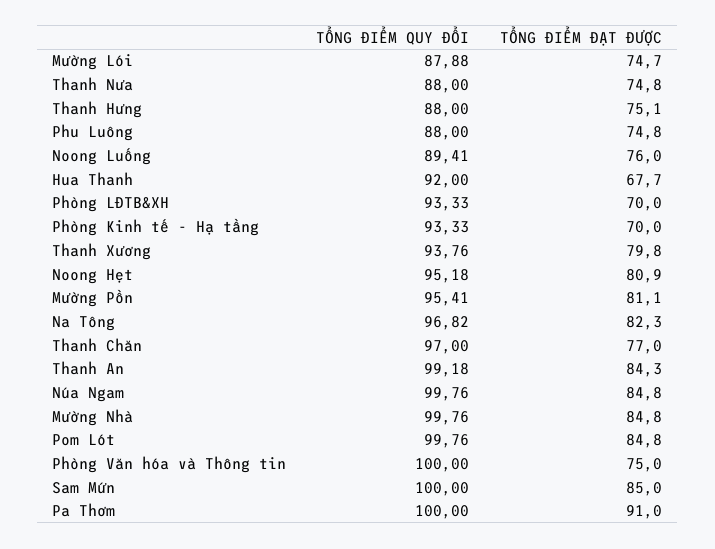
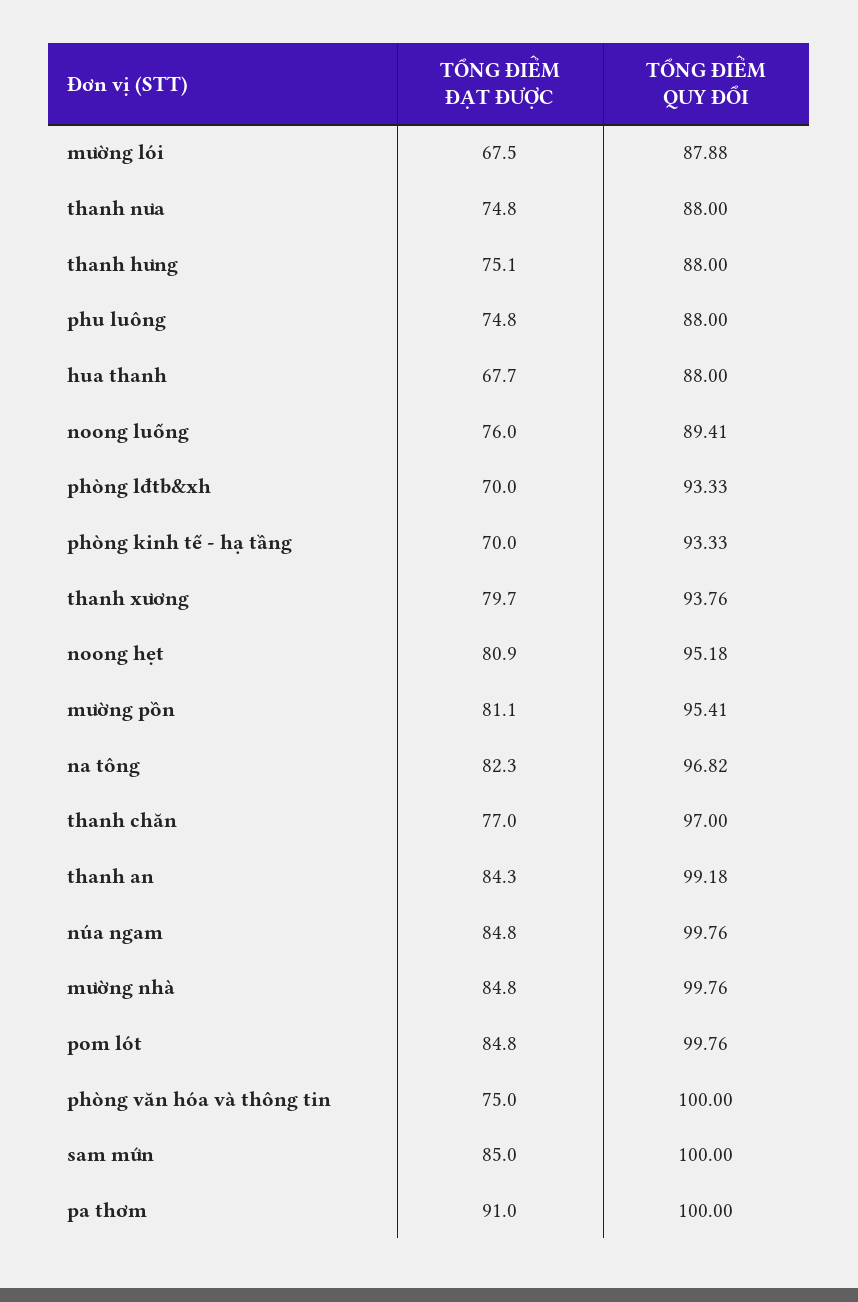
TỔNG ĐIỂM ĐẠT ĐƯỢC, Mường Lói: 74.7 -> 67.5
TỔNG ĐIỂM QUY ĐỔI, Hua Thanh: 92 -> 88
TỔNG ĐIỂM ĐẠT ĐƯỢC, Thanh Xương: 79.8 -> 79.7

